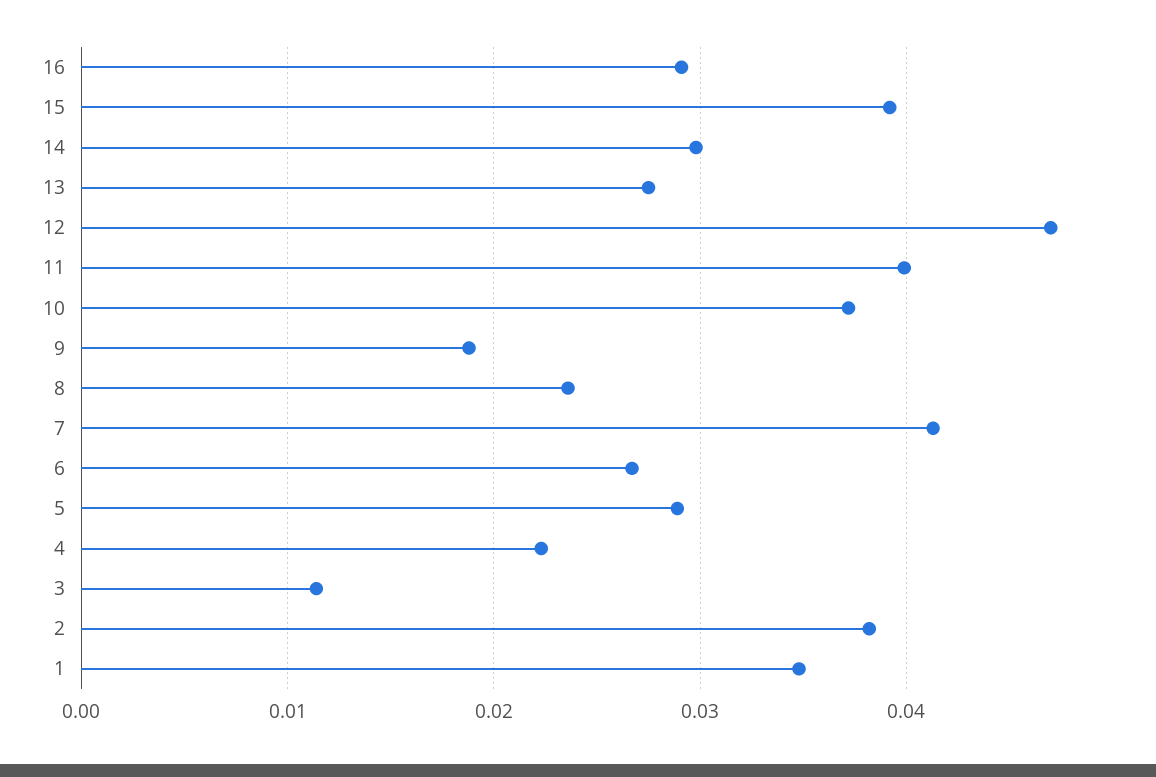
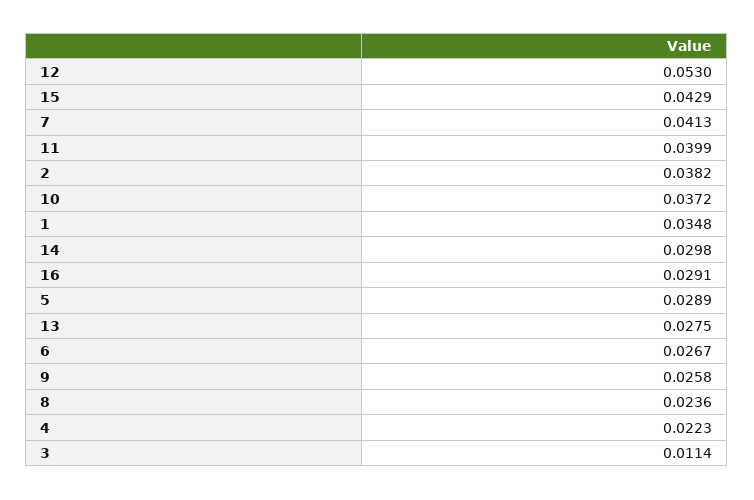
15: 0.039 -> 0.0429
12: 0.047 -> 0.053
9: 0.019 -> 0.0258

